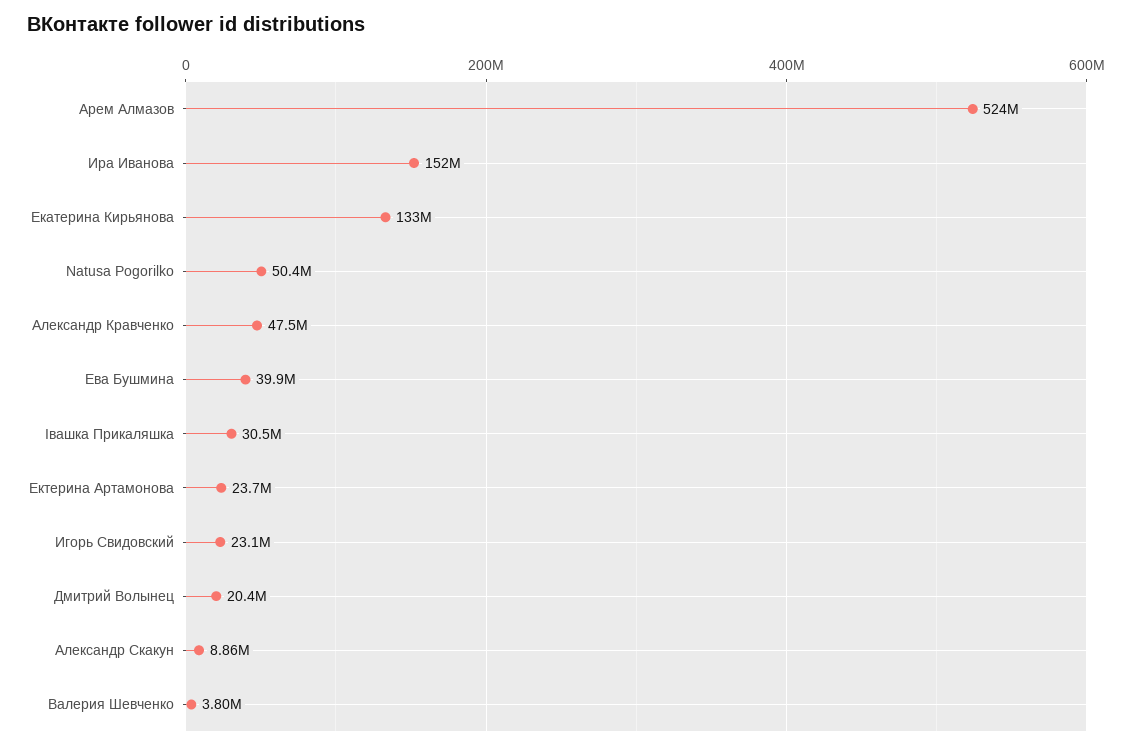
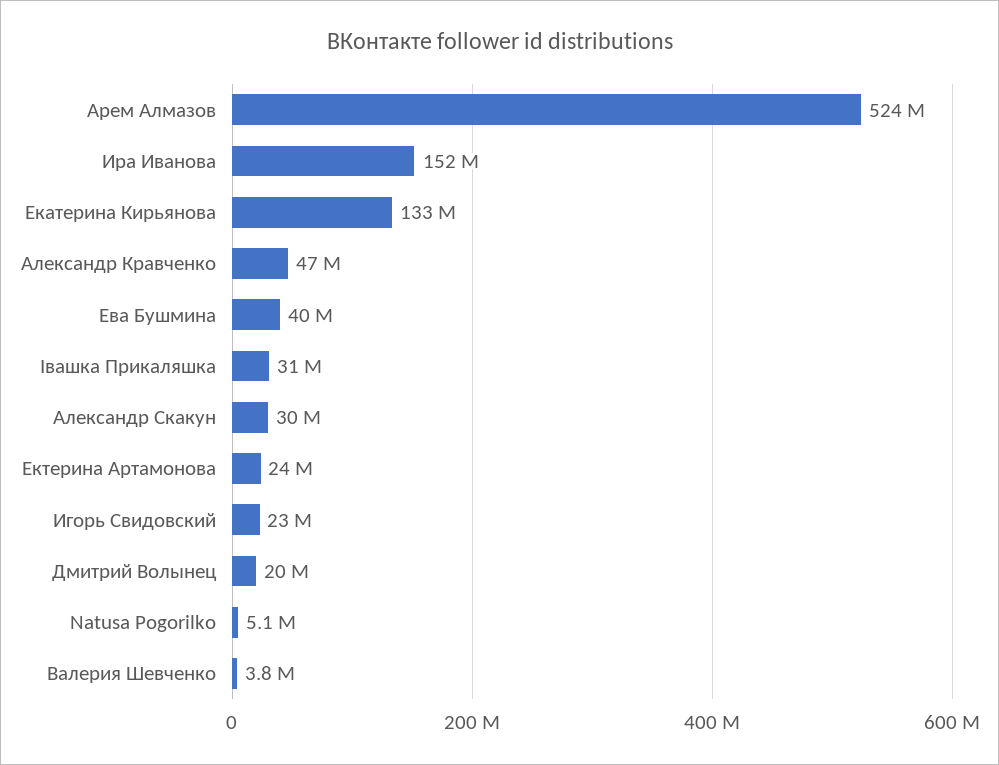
Natusa Pogorilko: 50400000 -> 5100000
Александр Скакун: 8860000 -> 30000000

